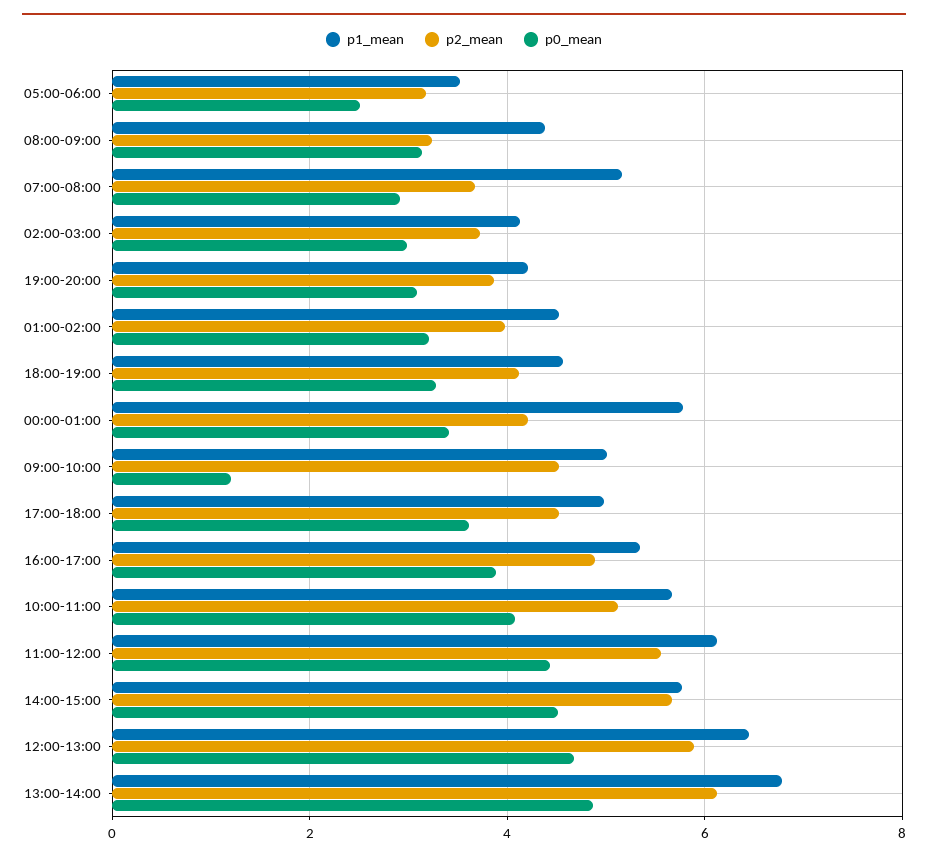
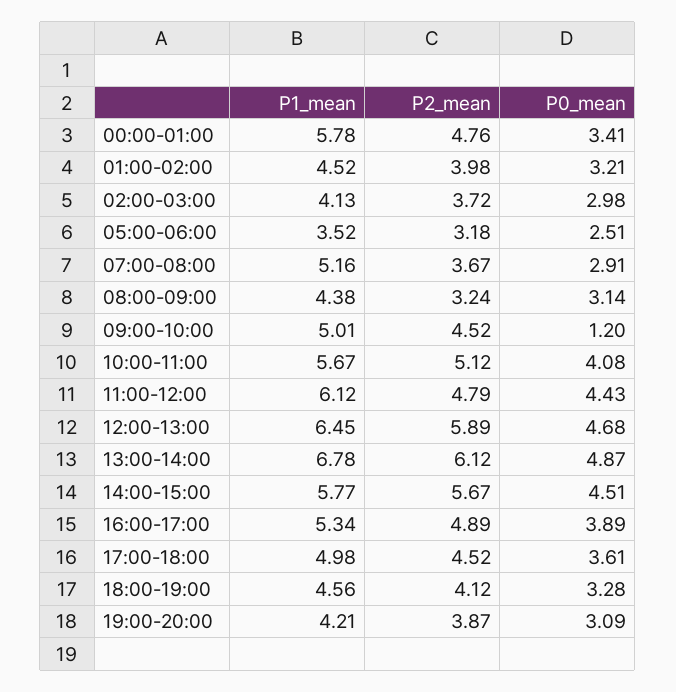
p2_mean, 00:00-01:00: 4.2 -> 4.76
p2_mean, 11:00-12:00: 5.6 -> 4.79

